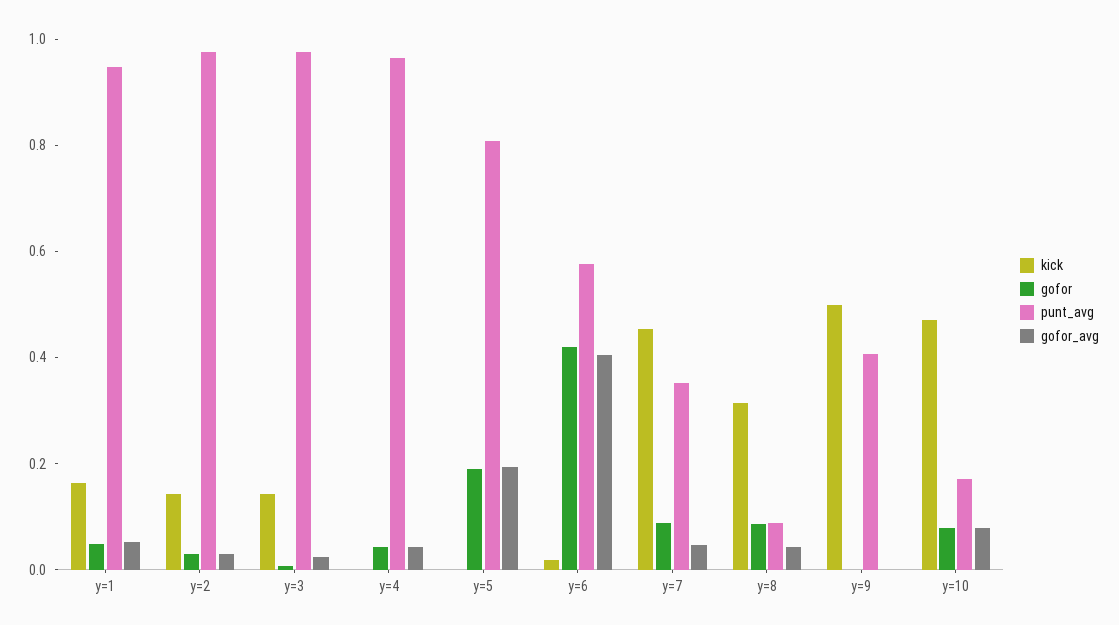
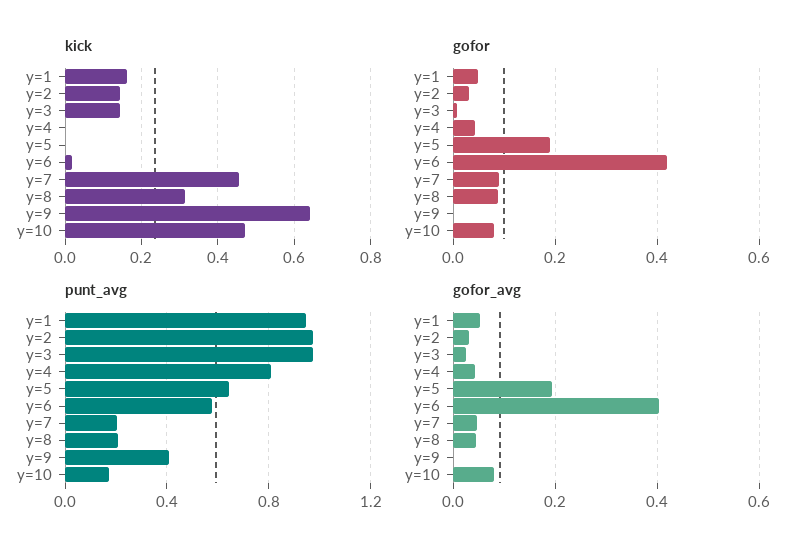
punt_avg, y=4: 0.95 -> 0.8
punt_avg, y=5: 0.8 -> 0.65
punt_avg, y=7: 0.35 -> 0.2
punt_avg, y=8: 0.1 -> 0.2
kick, y=9: 0.5 -> 0.64

